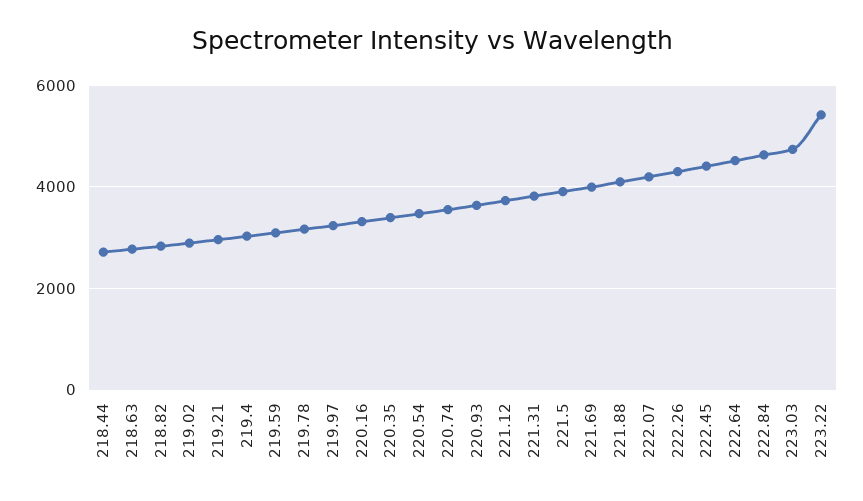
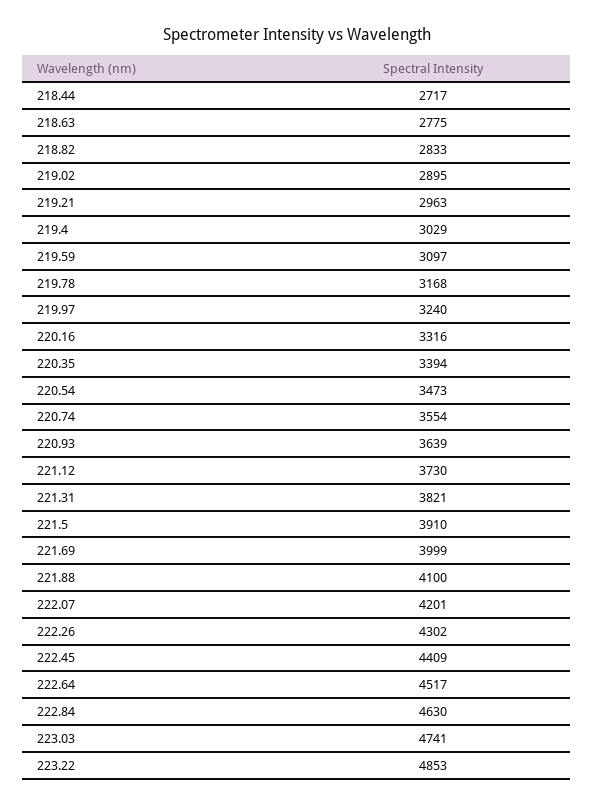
223.22: 5400 -> 4853

